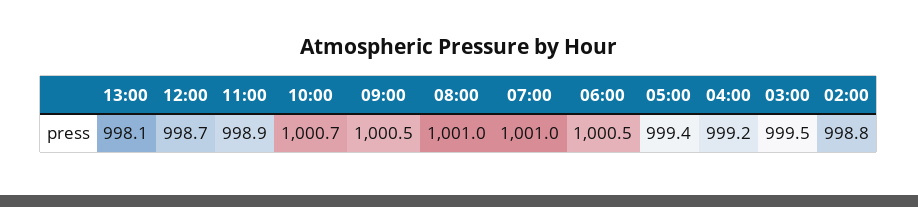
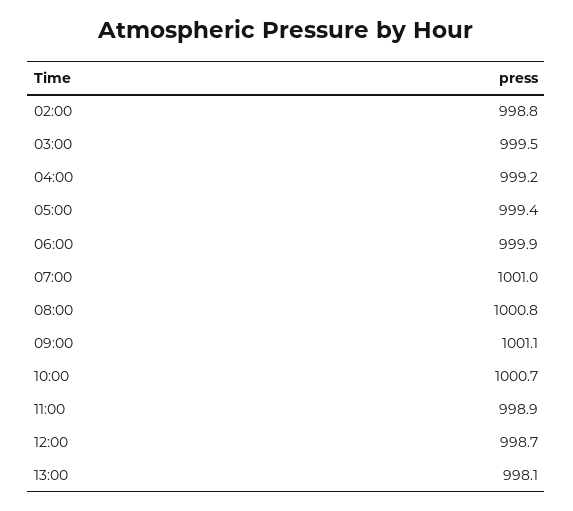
09:00: 1000.5 -> 1001.1
08:00: 1001 -> 1000.8
06:00: 1000.5 -> 999.9

